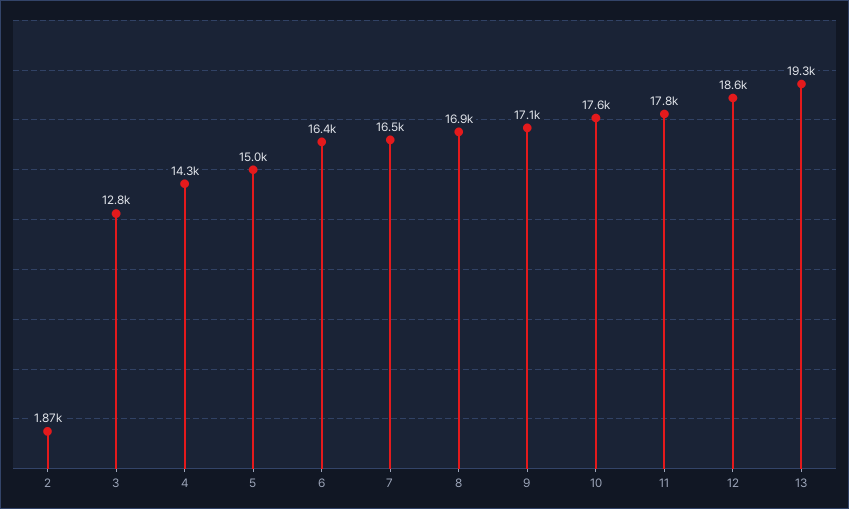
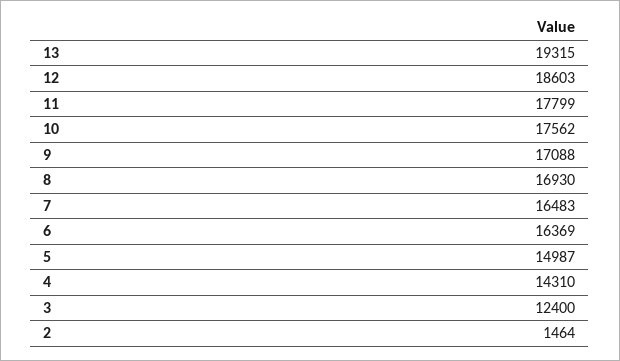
2: 1870 -> 1464
3: 12800 -> 12400

